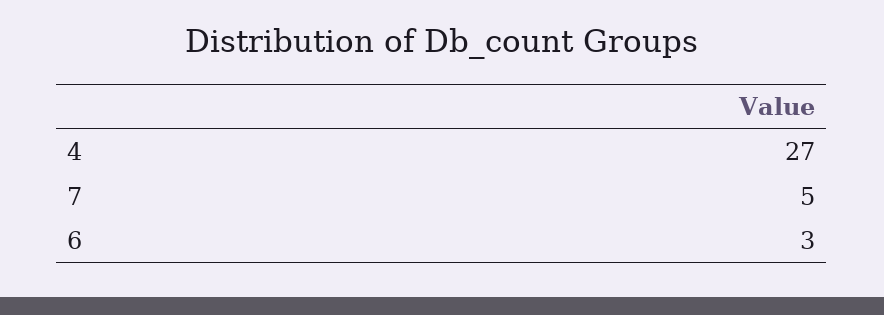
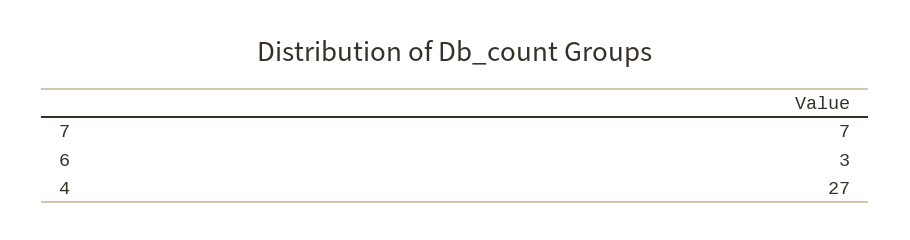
7: 5 -> 7

